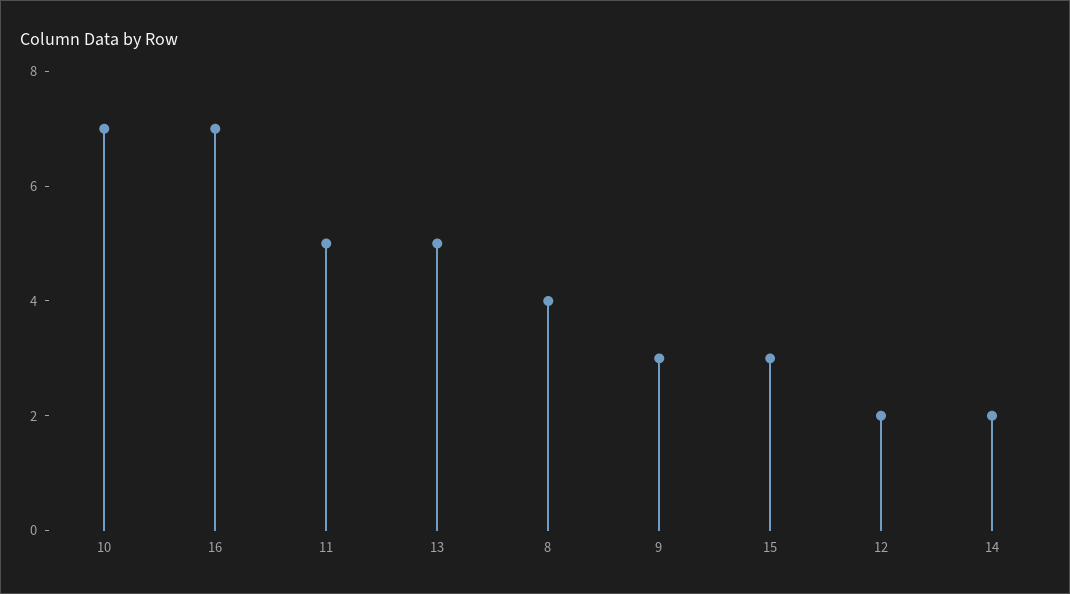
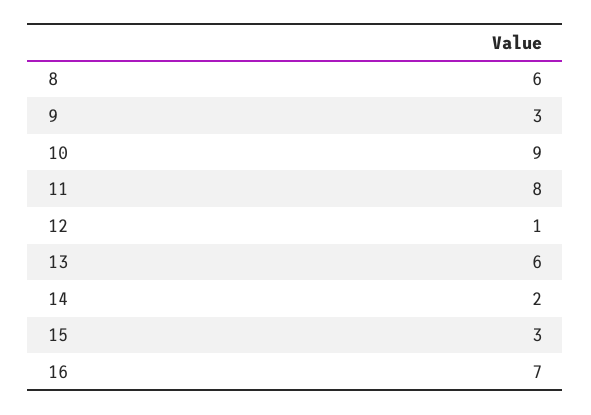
10: 7 -> 9
11: 5 -> 8
13: 5 -> 6
8: 4 -> 6
12: 2 -> 1

